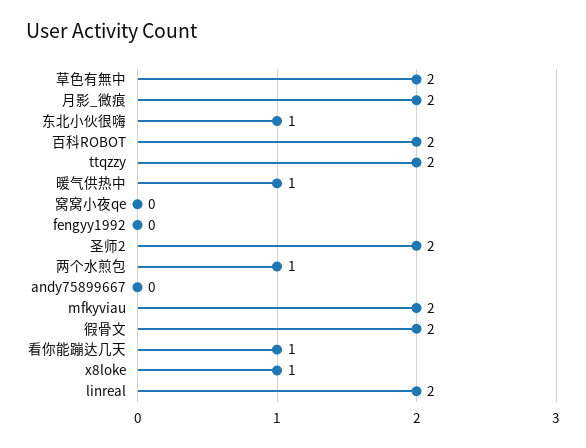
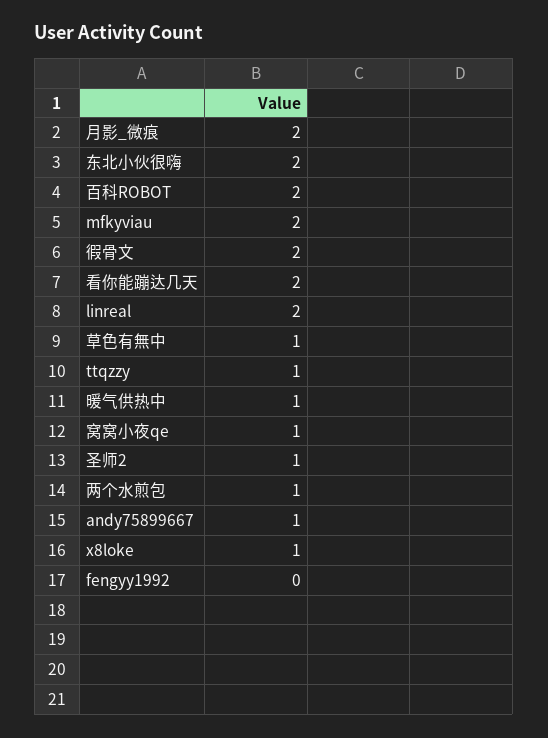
草色有無中: 2 -> 1
东北小伙很嗨: 1 -> 2
ttqzzy: 2 -> 1
窝窝小夜qe: 0 -> 1
圣师2: 2 -> 1
andy75899667: 0 -> 1
看你能蹦达几天: 1 -> 2

